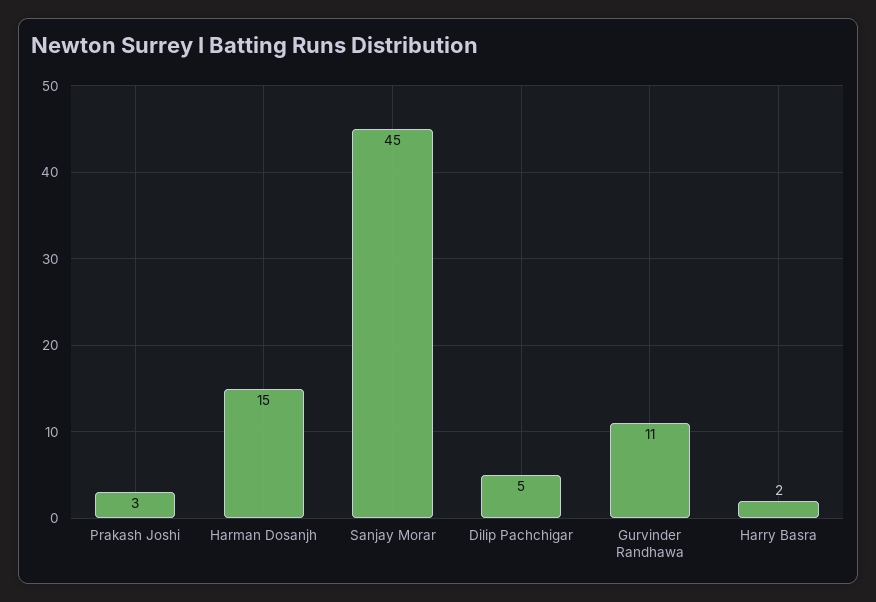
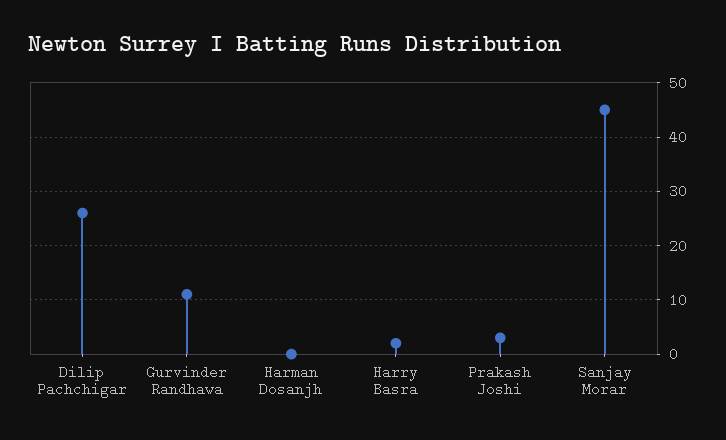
Harman Dosanjh: 15 -> 0
Dilip Pachchigar: 5 -> 25

